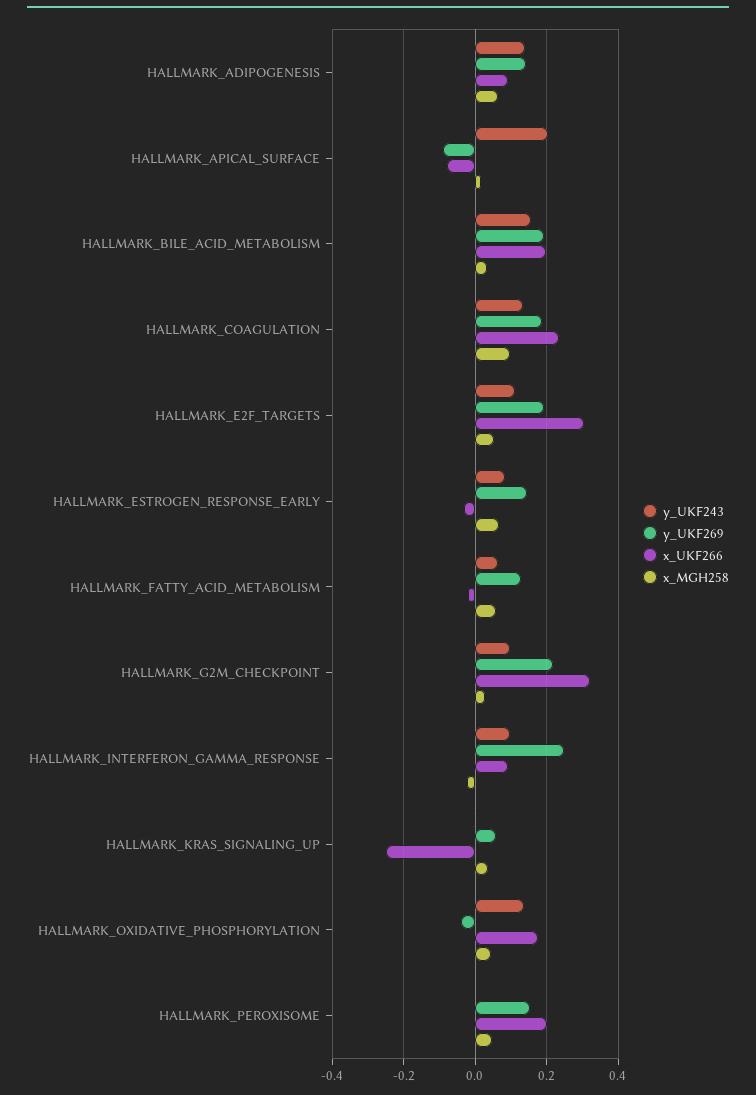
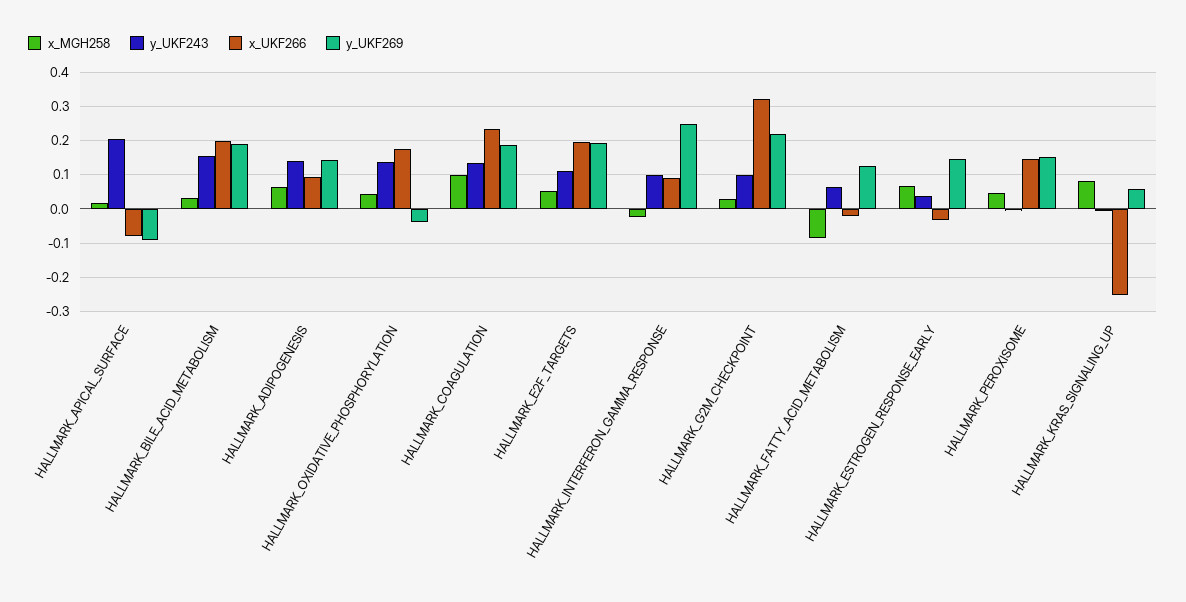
x_UKF266, HALLMARK_E2F_TARGETS: 0.3 -> 0.2
y_UKF243, HALLMARK_ESTROGEN_RESPONSE_EARLY: 0.08 -> 0.04
x_MGH258, HALLMARK_FATTY_ACID_METABOLISM: 0.06 -> -0.08
x_MGH258, HALLMARK_KRAS_SIGNALING_UP: 0.04 -> 0.08
x_UKF266, HALLMARK_PEROXISOME: 0.2 -> 0.14

